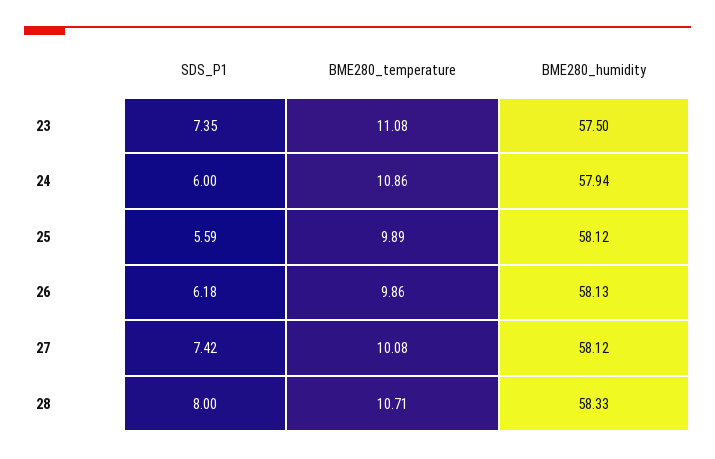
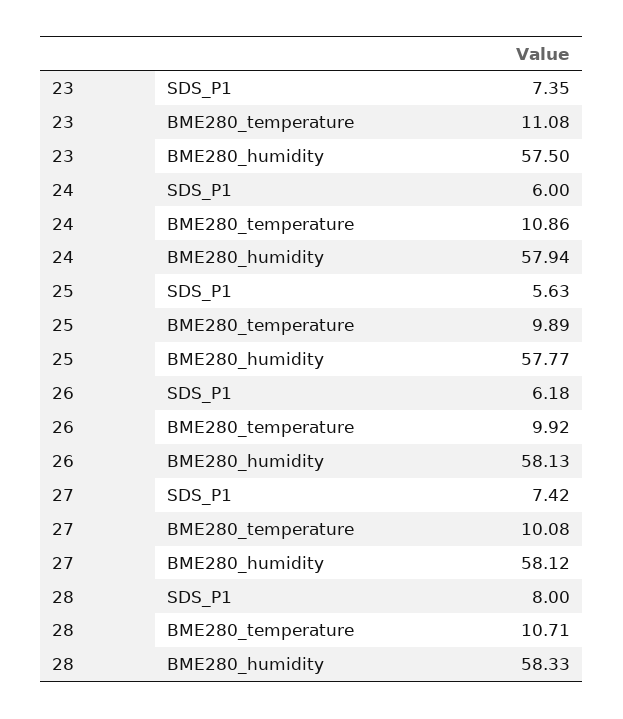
SDS_P1, 25: 5.59 -> 5.63
BME280_humidity, 25: 58.12 -> 57.77
BME280_temperature, 26: 9.86 -> 9.92

